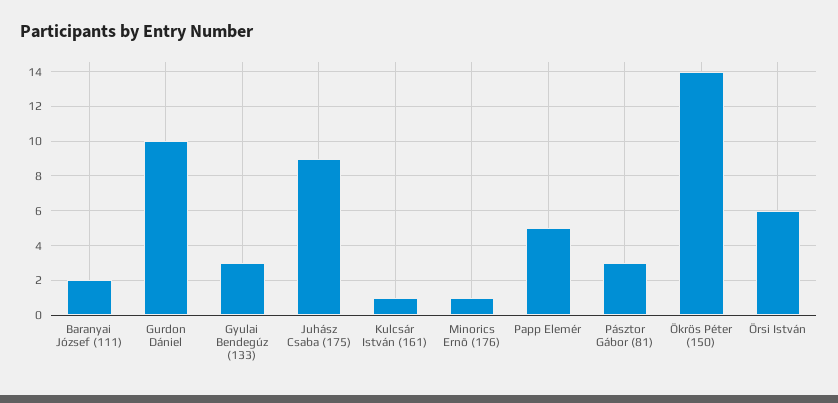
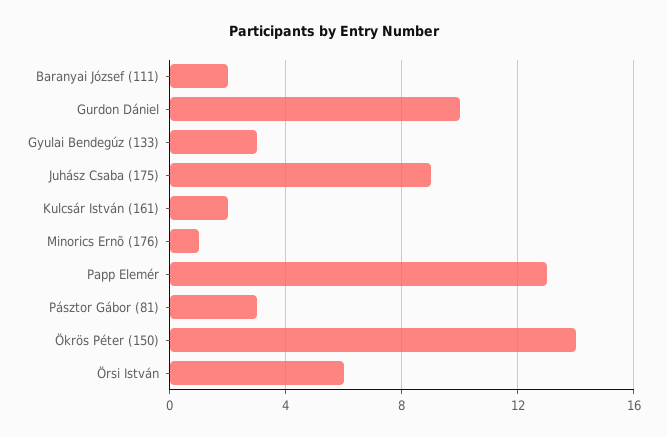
Kulcsár István (161): 1 -> 2
Papp Elemér: 5 -> 13

